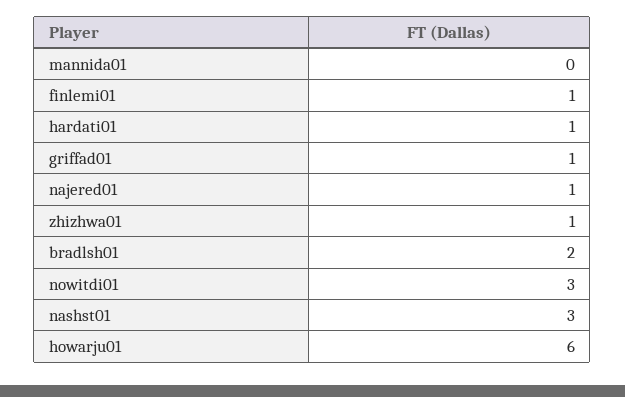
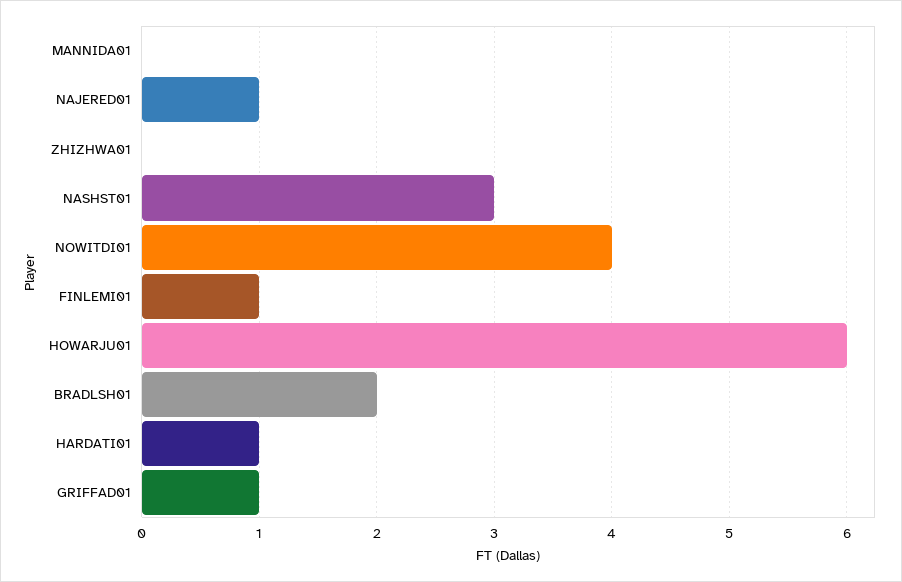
zhizhwa01: 1 -> 0
nowitdi01: 3 -> 4

